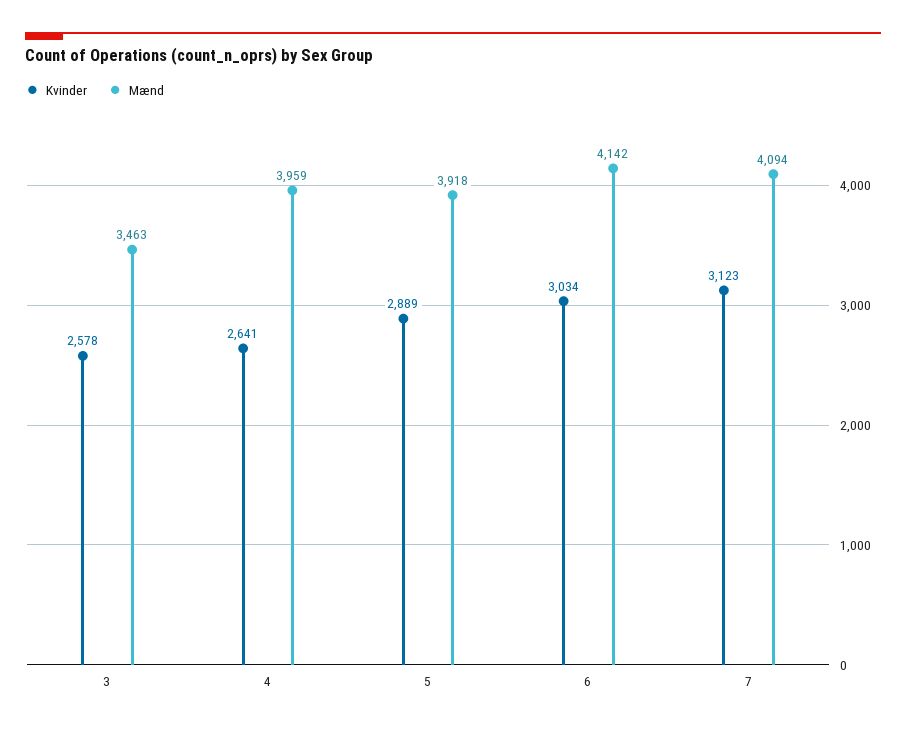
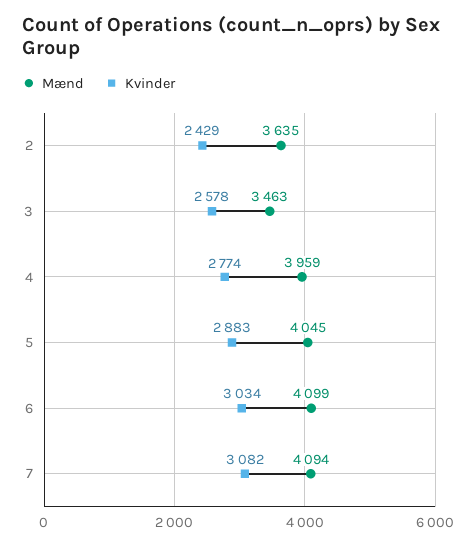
Kvinder, 4: 2641 -> 2774
Kvinder, 5: 2889 -> 2883
Mænd, 5: 3918 -> 4045
Mænd, 6: 4142 -> 4099
Kvinder, 7: 3123 -> 3082
Mænd, 2: none -> 3635
Kvinder, 2: none -> 2429

